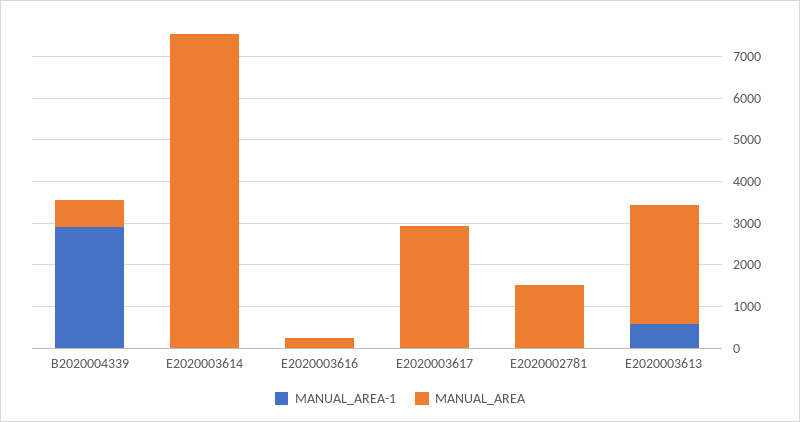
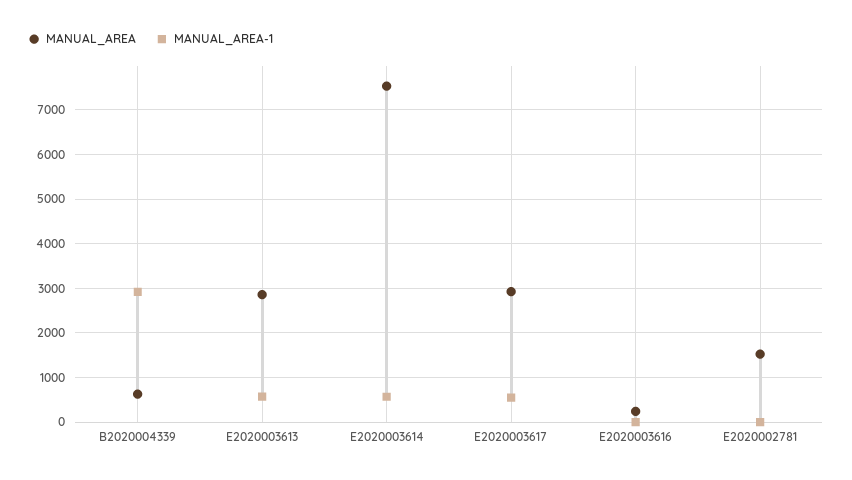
MANUAL_AREA-1, E2020003614: 0 -> 600
MANUAL_AREA-1, E2020003617: 0 -> 600

